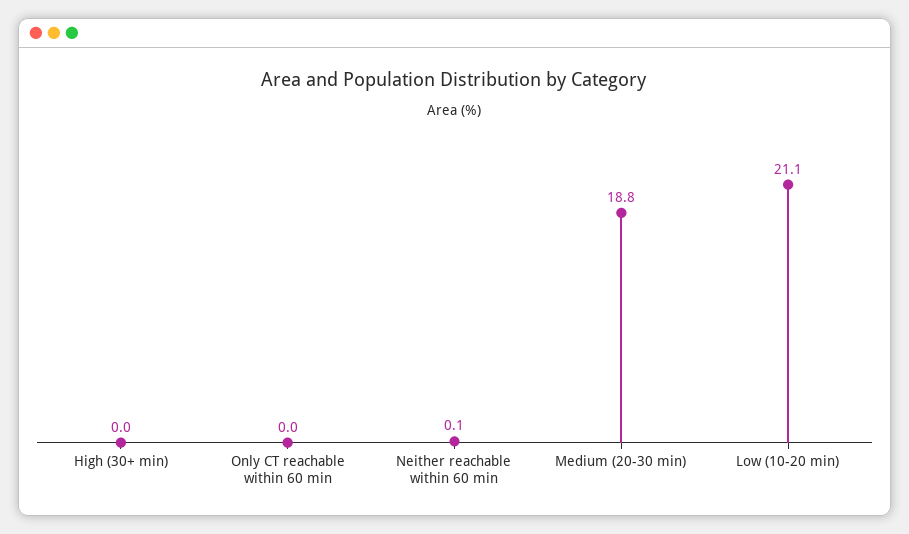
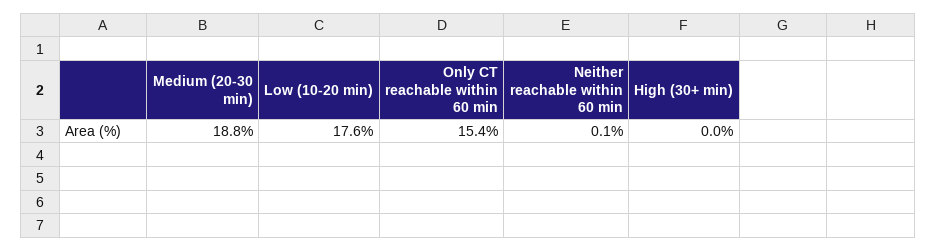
Only CT reachable within 60 min: 0 -> 15.4
Low (10-20 min): 21.1 -> 17.6

